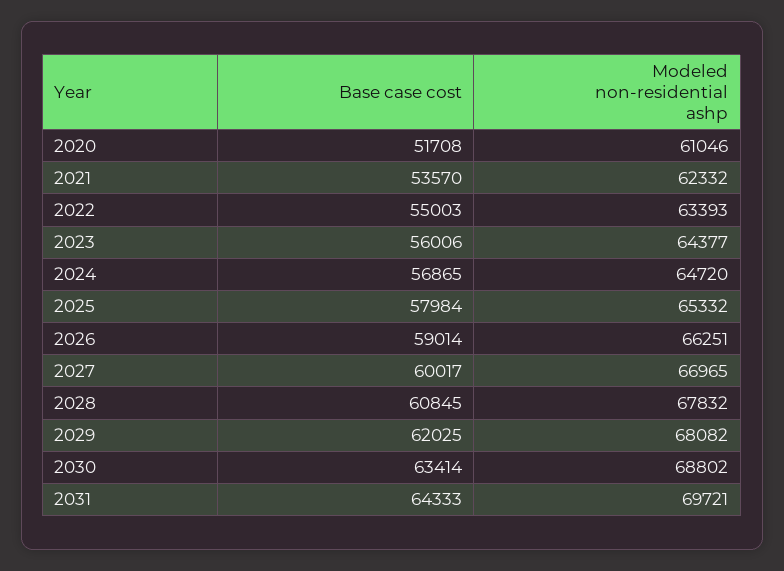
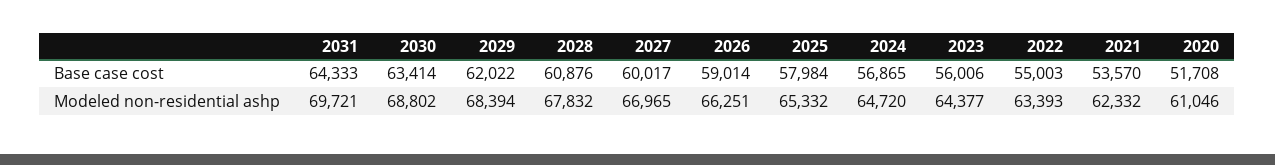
Base case cost, 2028: 60845 -> 60876
Base case cost, 2029: 62025 -> 62022
Modeled non-residential ashp, 2029: 68082 -> 68394

